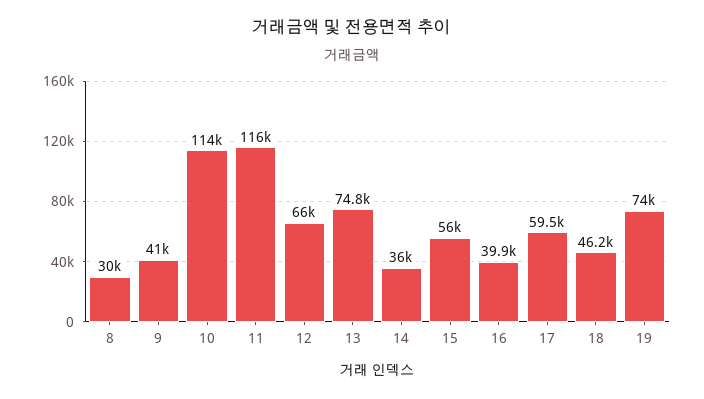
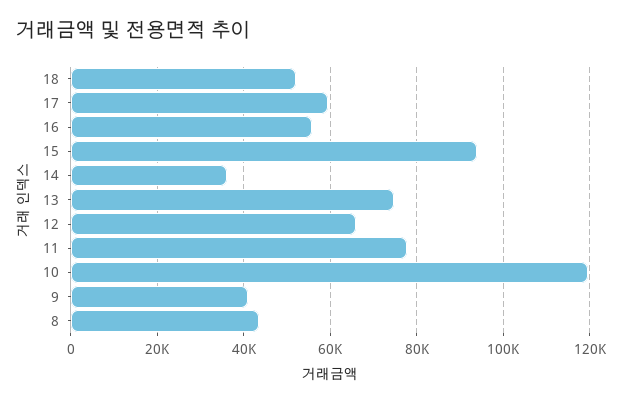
8: 30000 -> 44000
10: 114000 -> 120000
11: 116000 -> 78000
15: 56000 -> 94000
16: 39900 -> 56000
18: 46200 -> 52000
19: 74000 -> none

